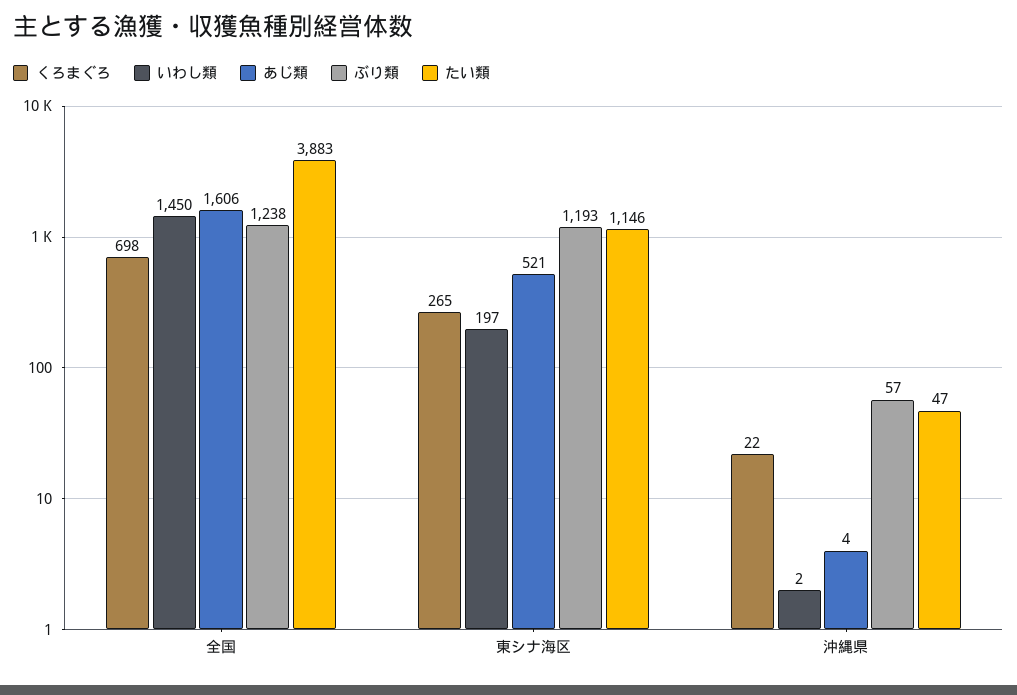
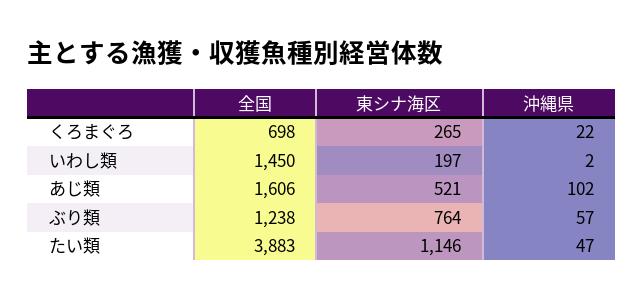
ぶり類, 東シナ海区: 1193 -> 764
あじ類, 沖縄県: 4 -> 102

